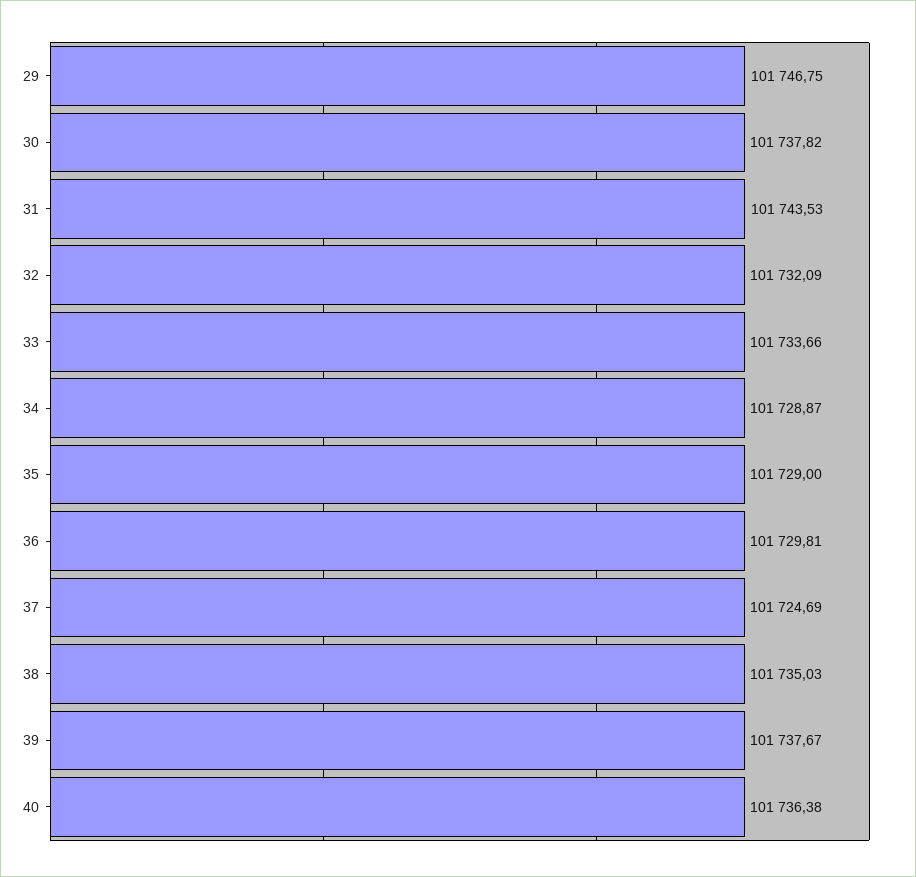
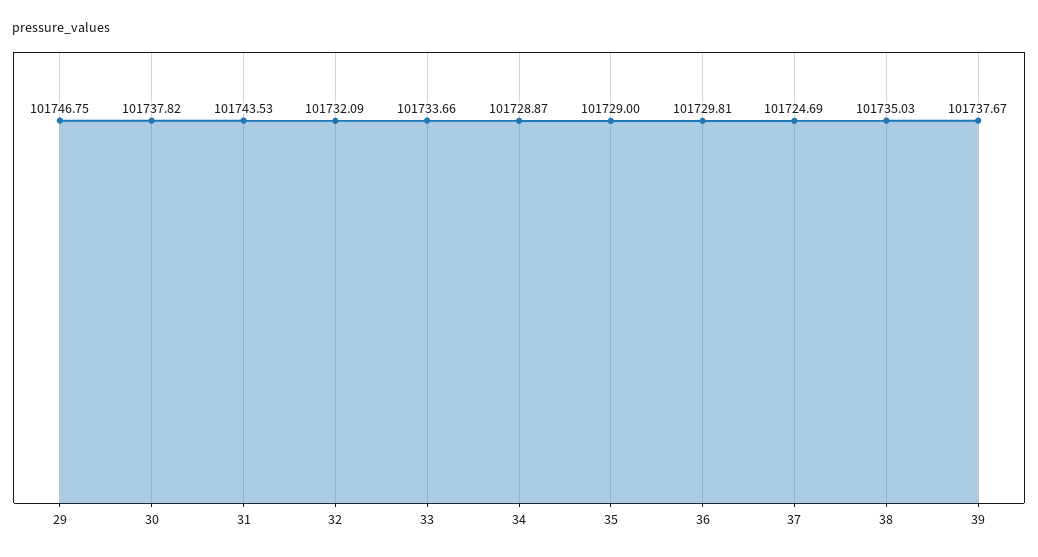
40: 101736.38 -> none

